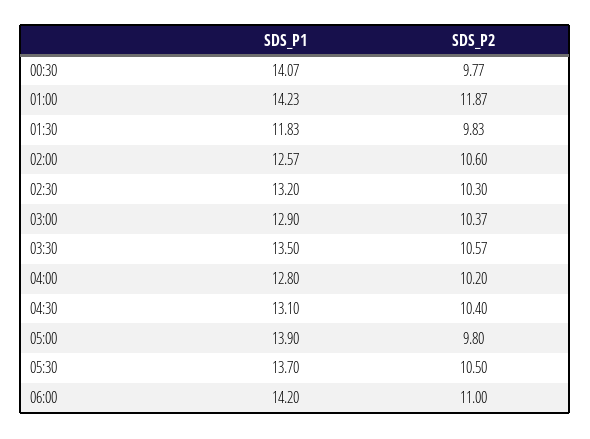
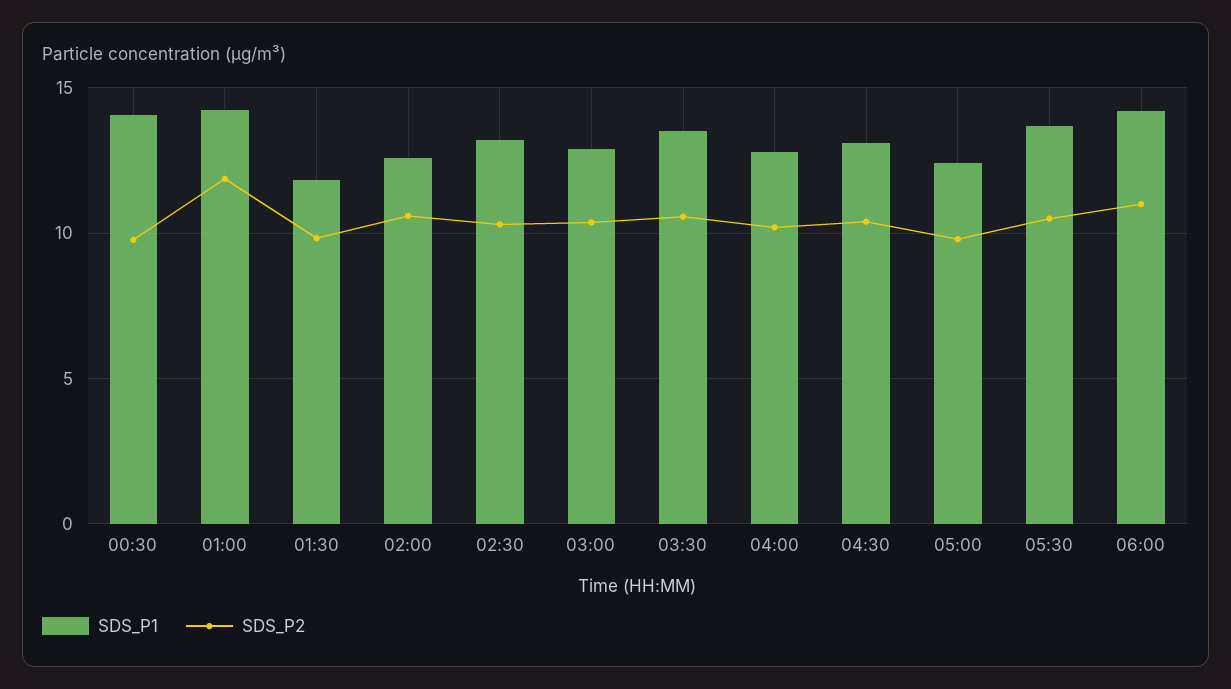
SDS_P1, 05:00: 13.9 -> 12.5

